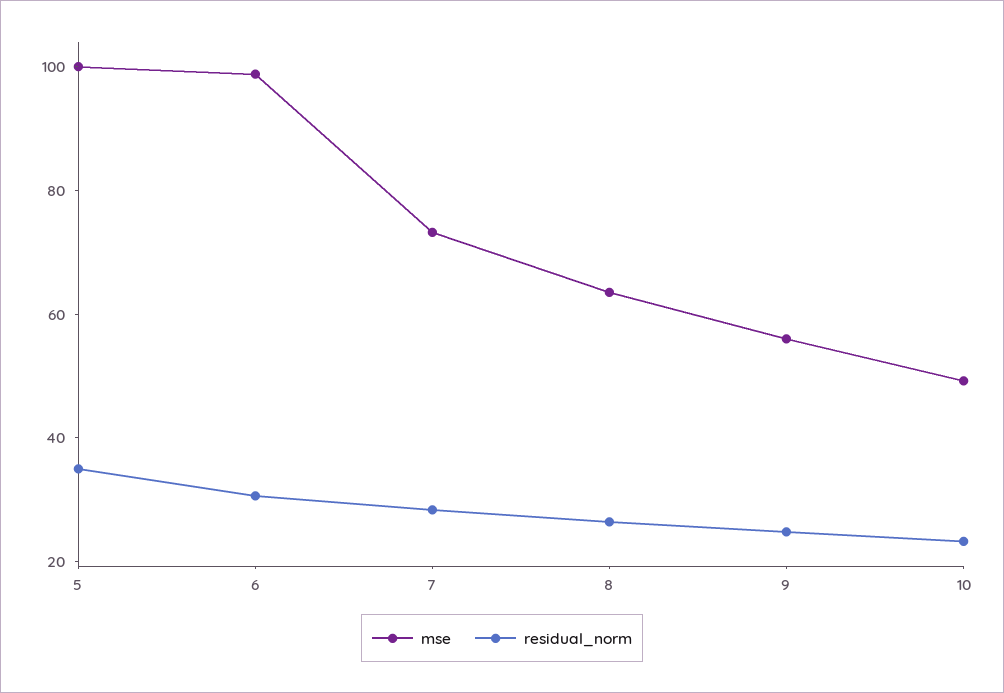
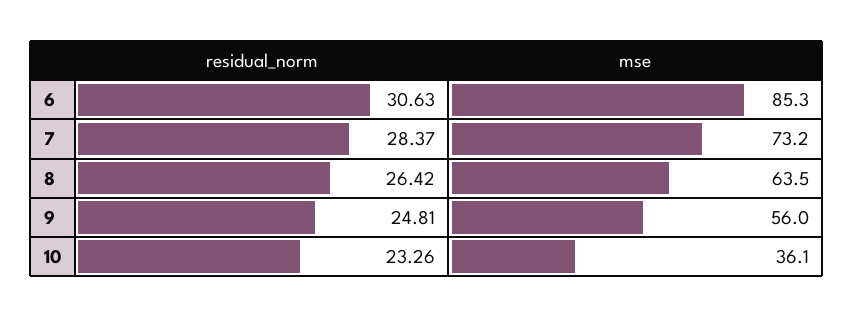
mse, 5: 100 -> none
residual_norm, 5: 35 -> none
mse, 6: 100 -> 85.3
mse, 10: 50 -> 36.1

